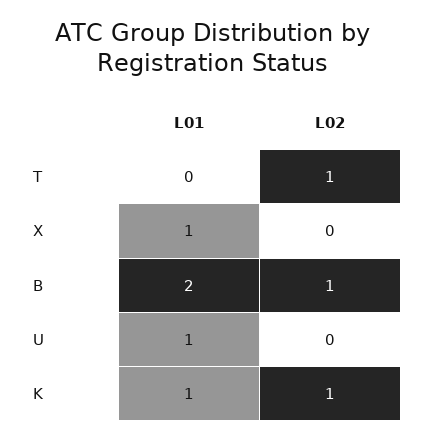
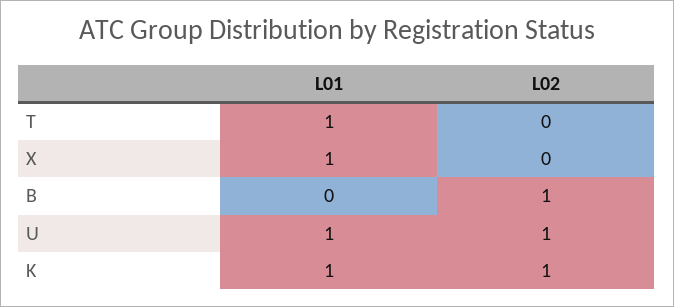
L01, T: 0 -> 1
L02, T: 1 -> 0
L01, B: 2 -> 0
L02, U: 0 -> 1

